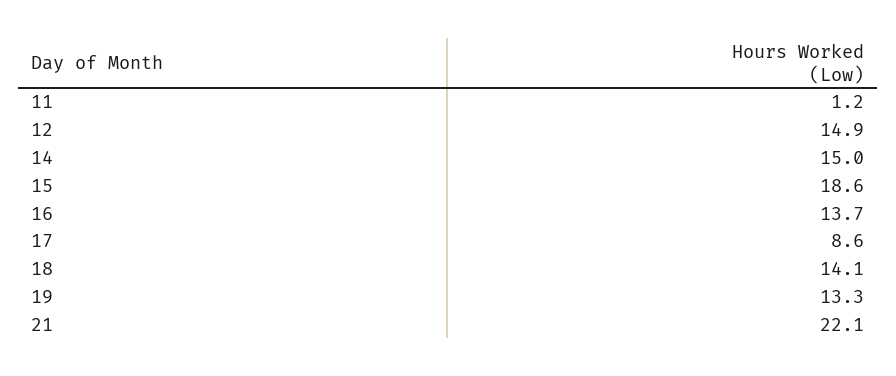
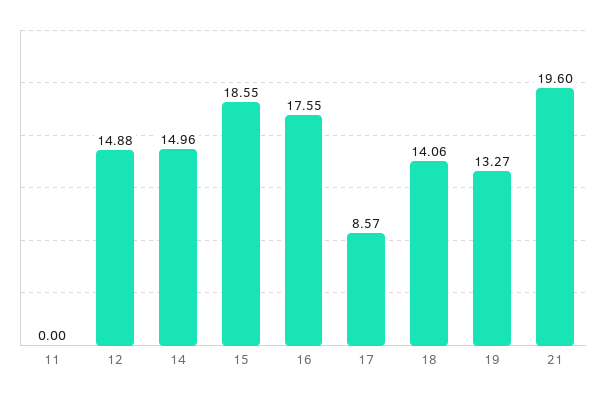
11: 1.2 -> 0
16: 13.7 -> 17.55
21: 22.1 -> 19.6

